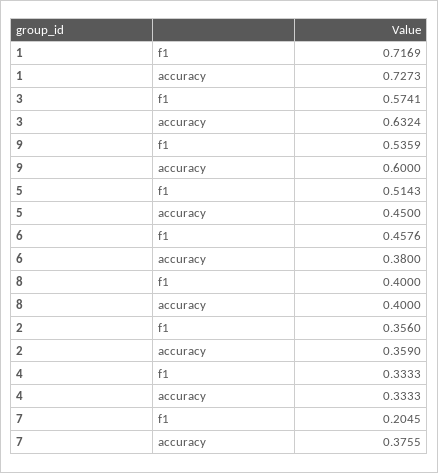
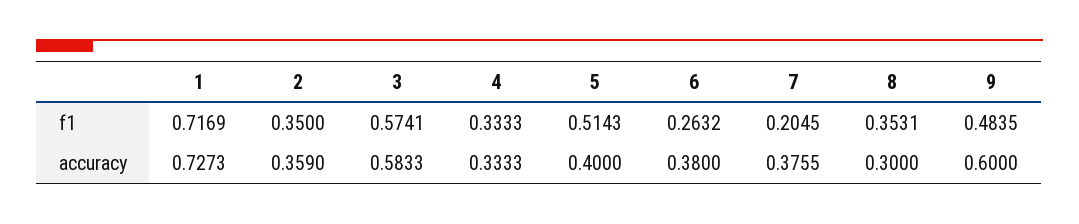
3, accuracy: 0.6324 -> 0.5833
9, f1: 0.5359 -> 0.4835
5, accuracy: 0.45 -> 0.4
6, f1: 0.4576 -> 0.2632
8, f1: 0.4 -> 0.3531
8, accuracy: 0.4 -> 0.3
2, f1: 0.356 -> 0.35

